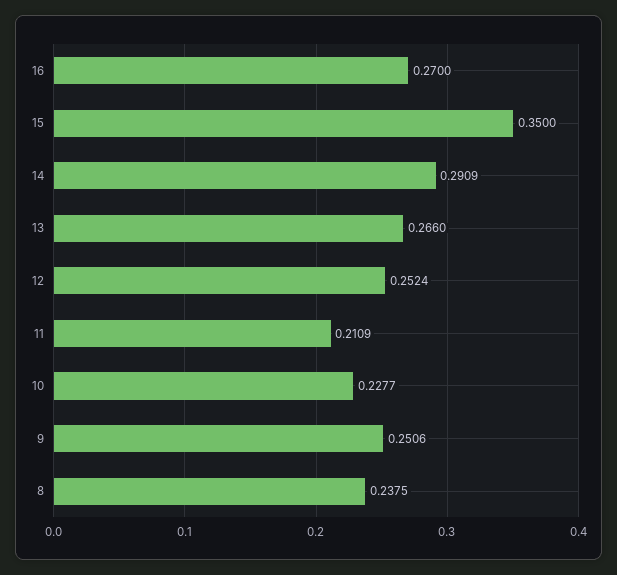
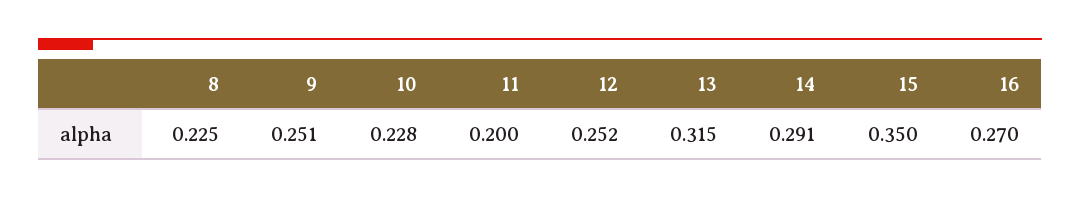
13: 0.266 -> 0.315
11: 0.2109 -> 0.2
8: 0.2375 -> 0.225

